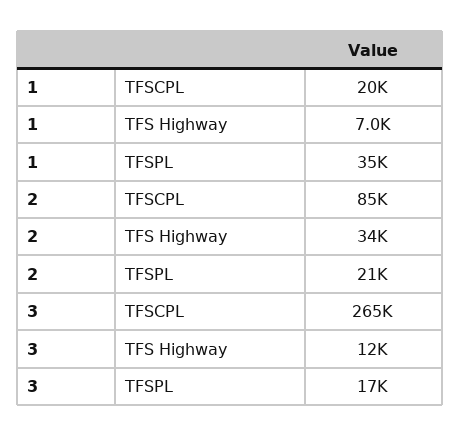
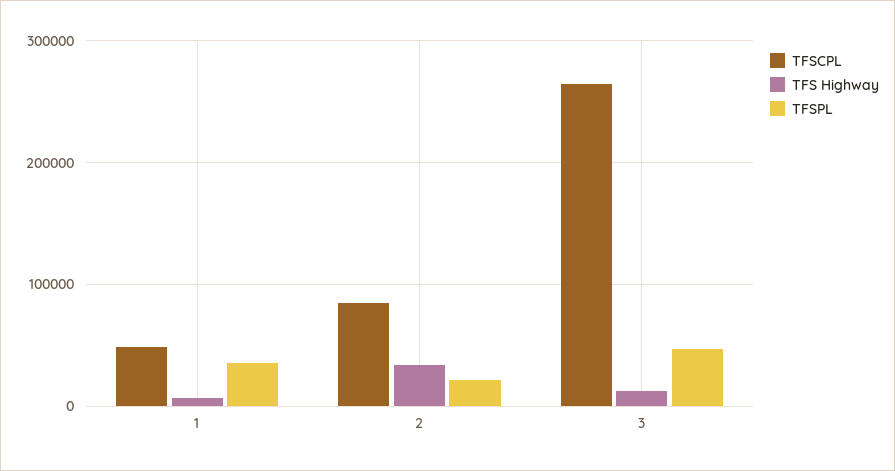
TFSCPL, 1: 20000 -> 50000
TFSPL, 3: 17000 -> 50000

